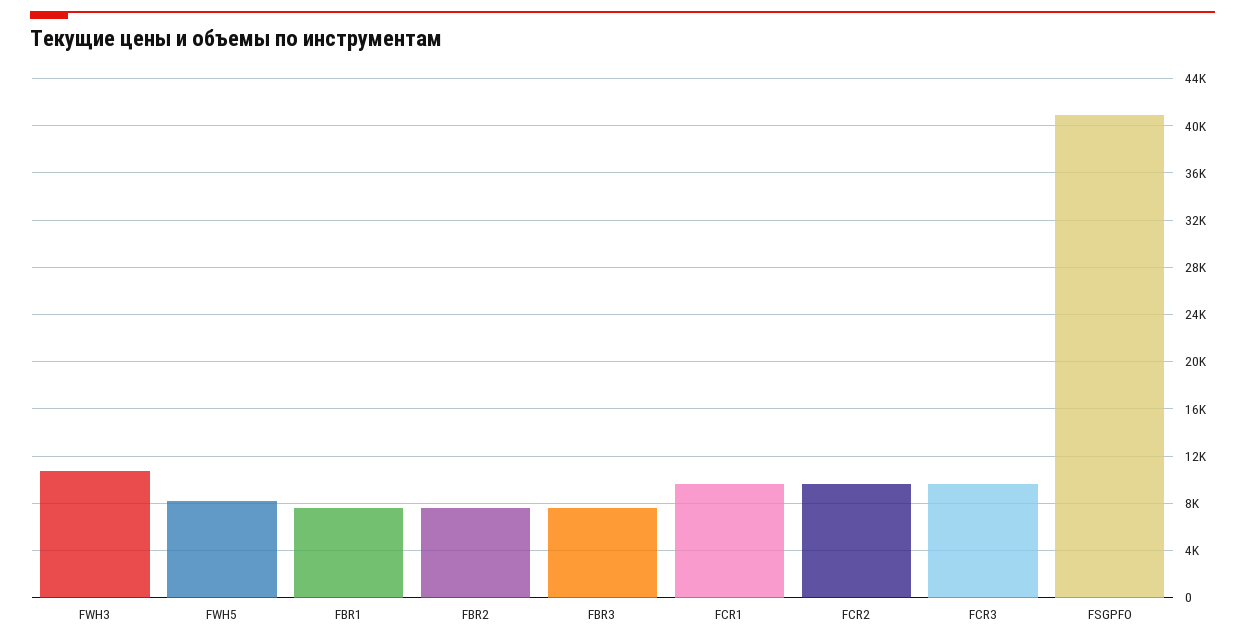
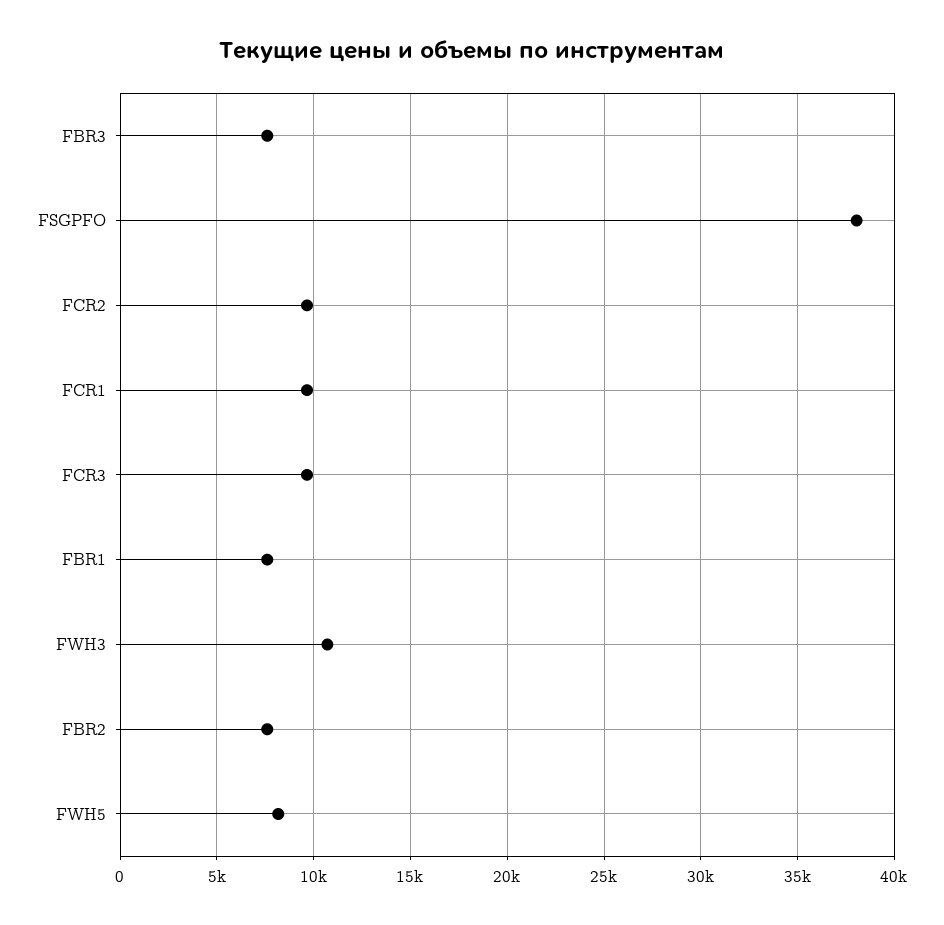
FSGPFO: 41000 -> 38000

